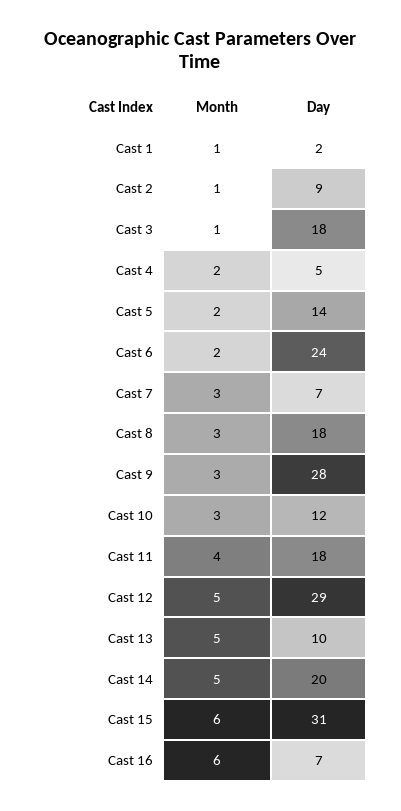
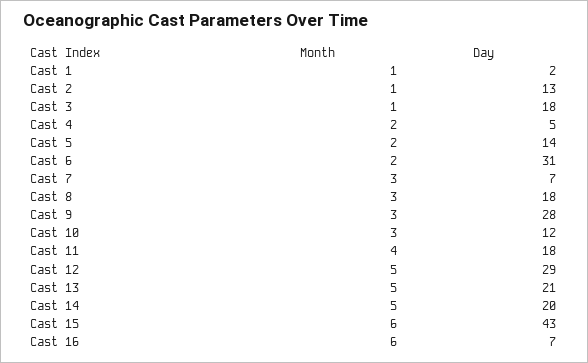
Day, Cast 2: 9 -> 13
Day, Cast 6: 24 -> 31
Day, Cast 13: 10 -> 21
Day, Cast 15: 31 -> 43

